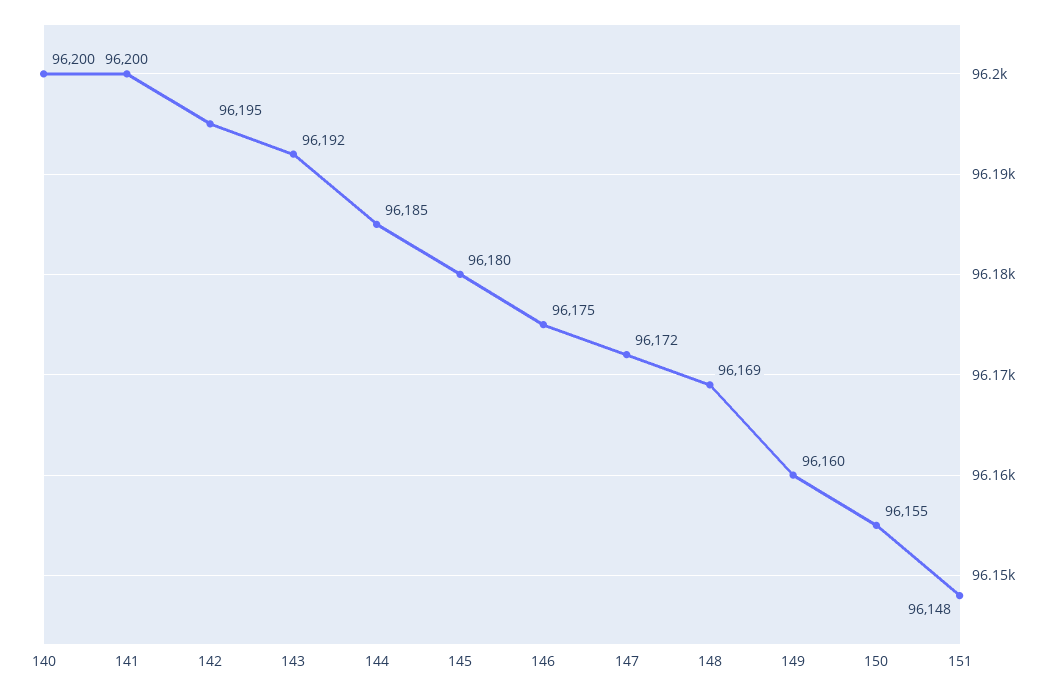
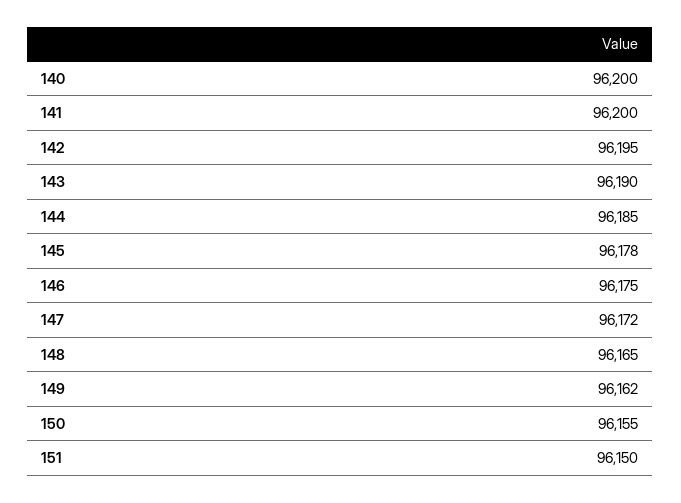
143: 96192 -> 96190
145: 96180 -> 96178
148: 96169 -> 96165
149: 96160 -> 96162
151: 96148 -> 96150

